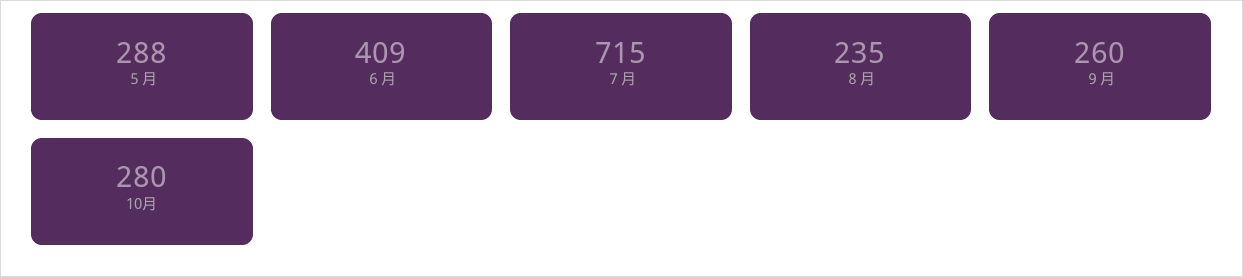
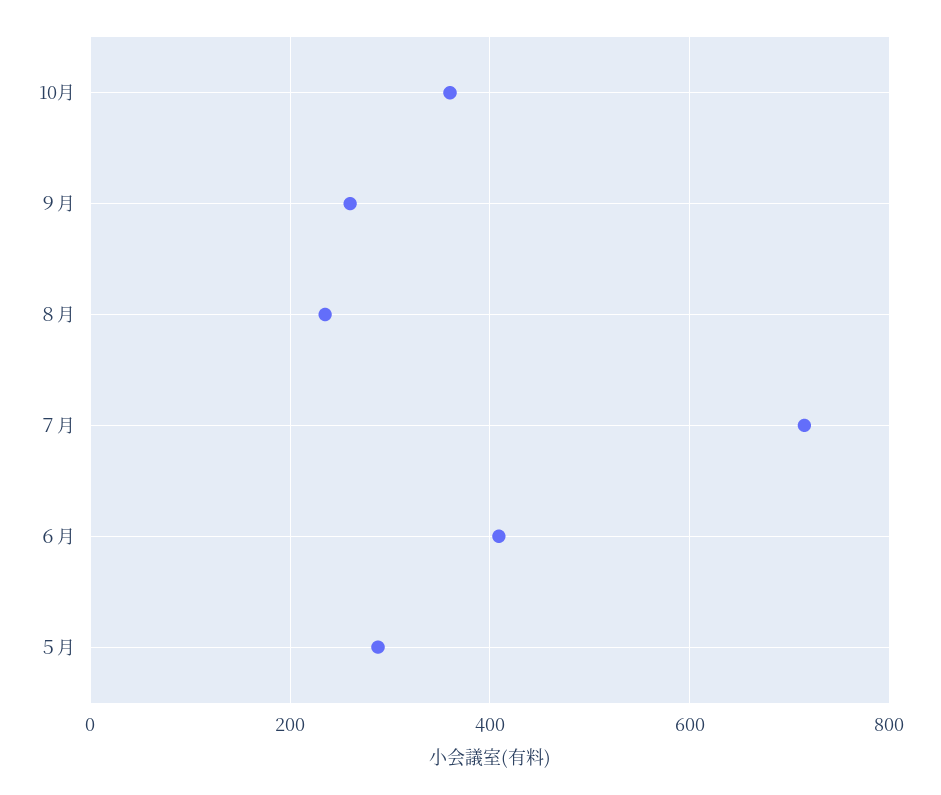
10月: 280 -> 360

